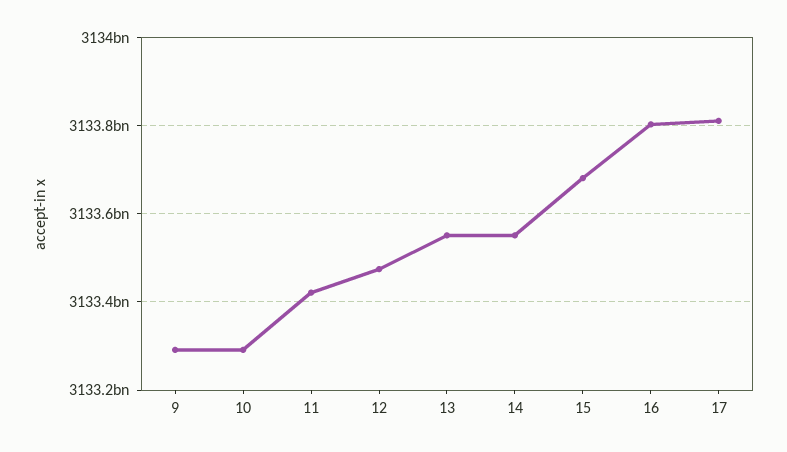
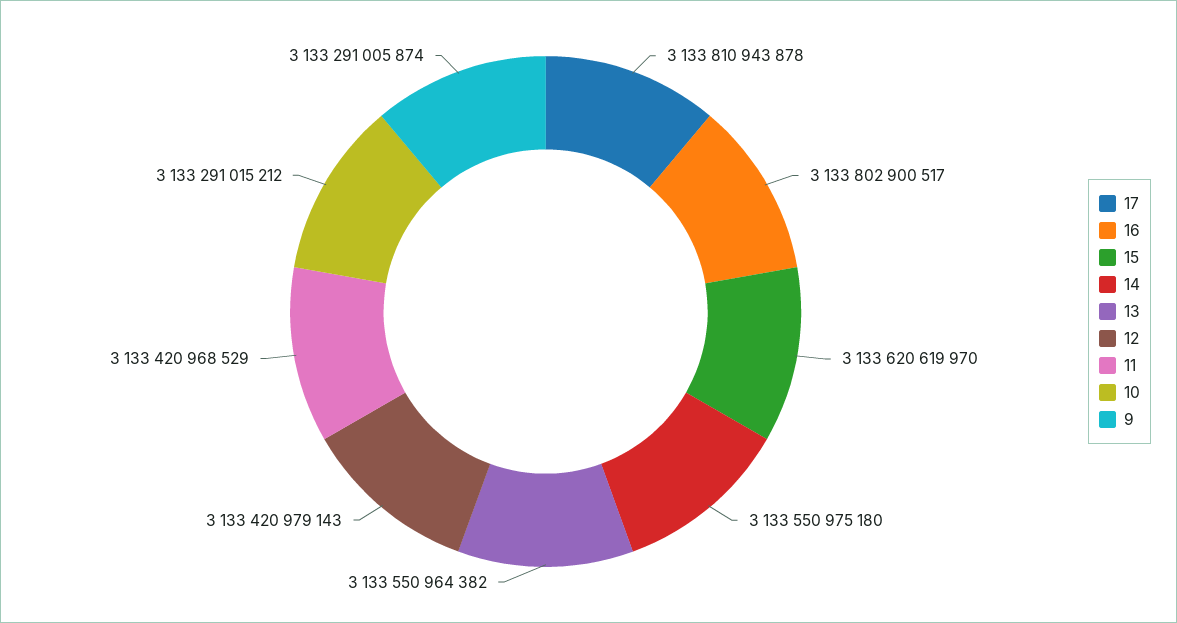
12: 3133480000000 -> 3133420979143
15: 3133680000000 -> 3133620619970

